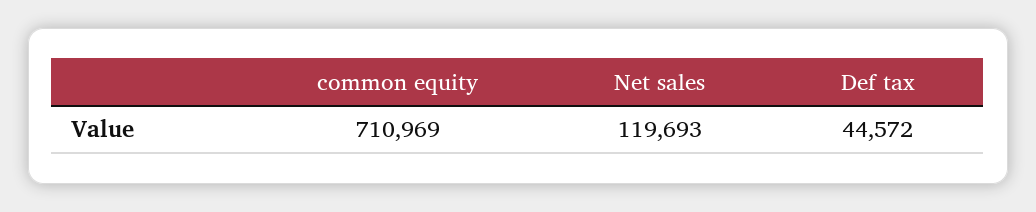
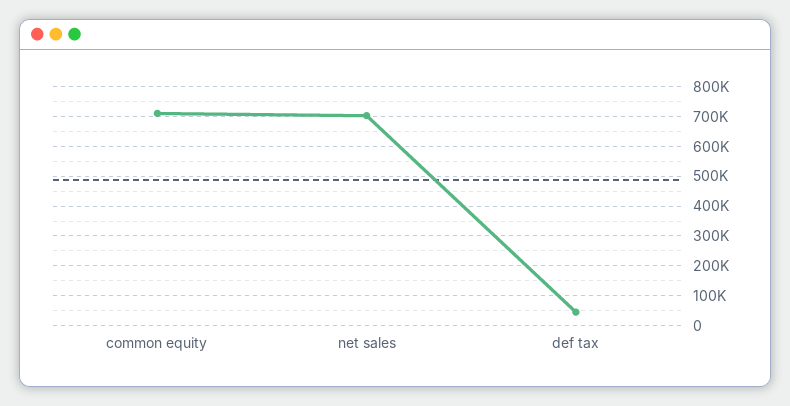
Net sales: 119693 -> 700000

